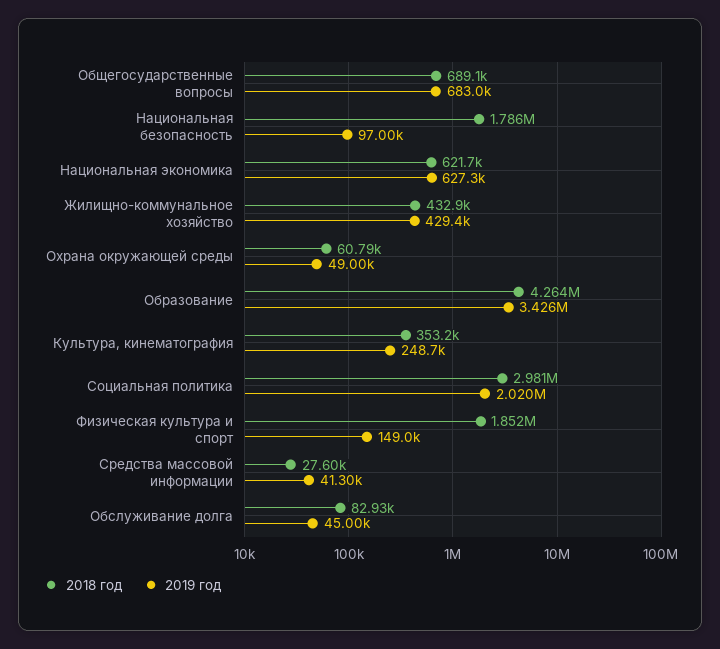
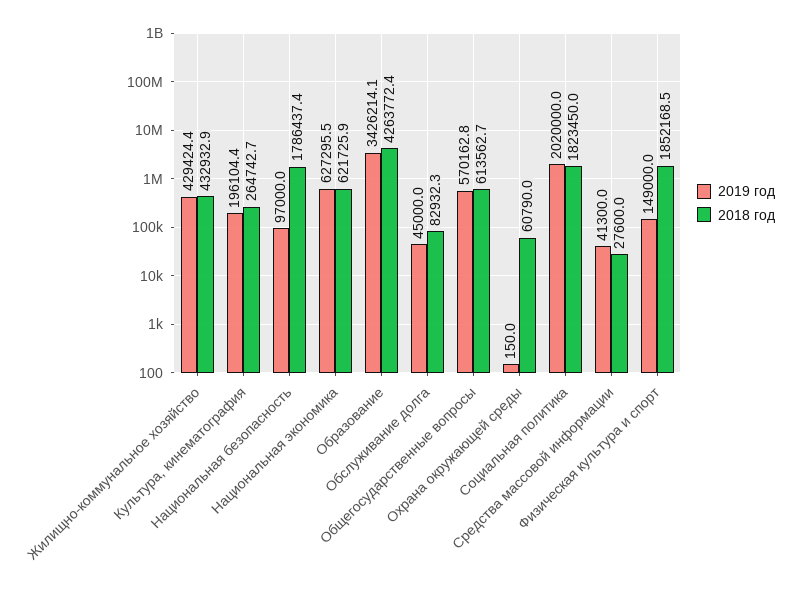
2018 год, Общегосударственные вопросы: 689100 -> 613562.7
2019 год, Общегосударственные вопросы: 683000 -> 570162.8
2019 год, Охрана окружающей среды: 49000 -> 150
2018 год, Культура, кинематография: 353200 -> 264742.7
2019 год, Культура, кинематография: 248700 -> 196104.4
2018 год, Социальная политика: 2981000 -> 1823450

